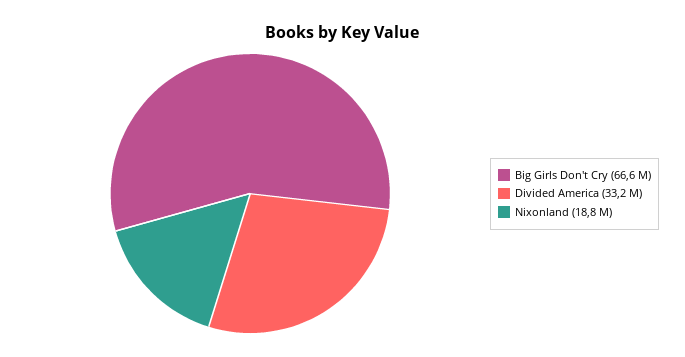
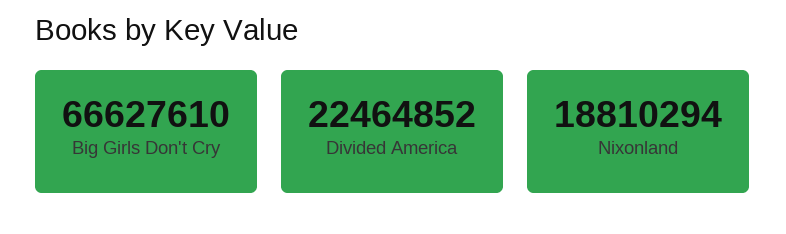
Divided America: 33200000 -> 22464852

